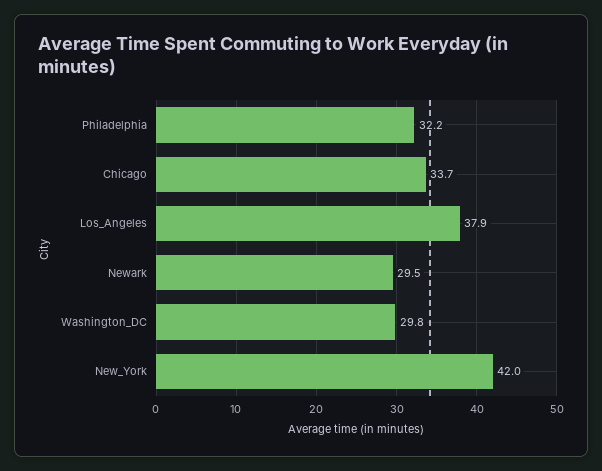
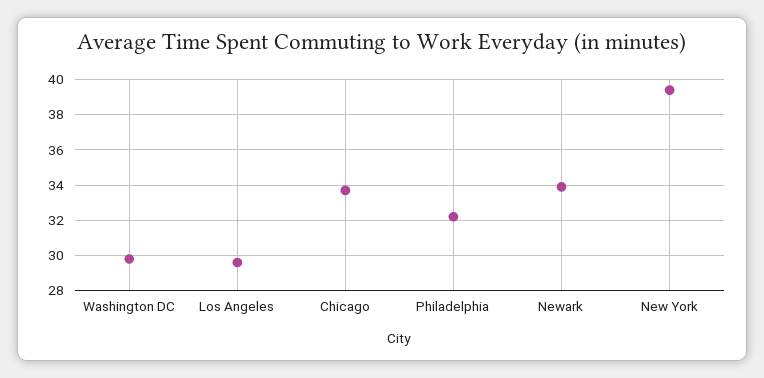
Los_Angeles: 37.9 -> 29.5
Newark: 29.5 -> 34
New_York: 42 -> 39.5

